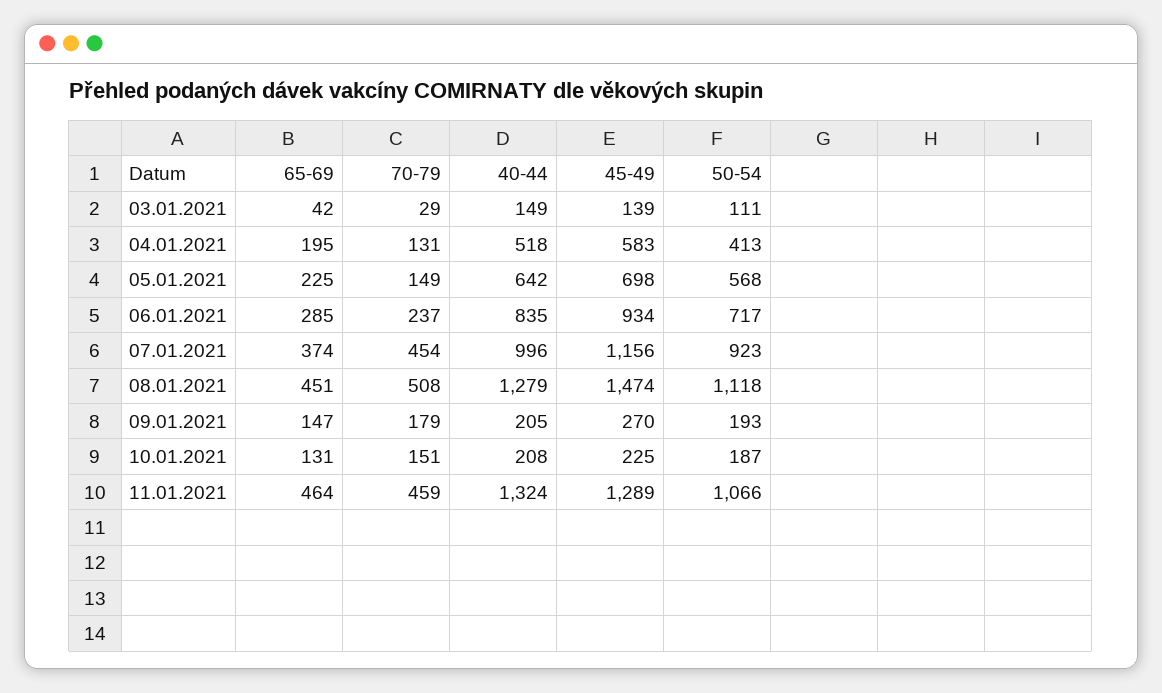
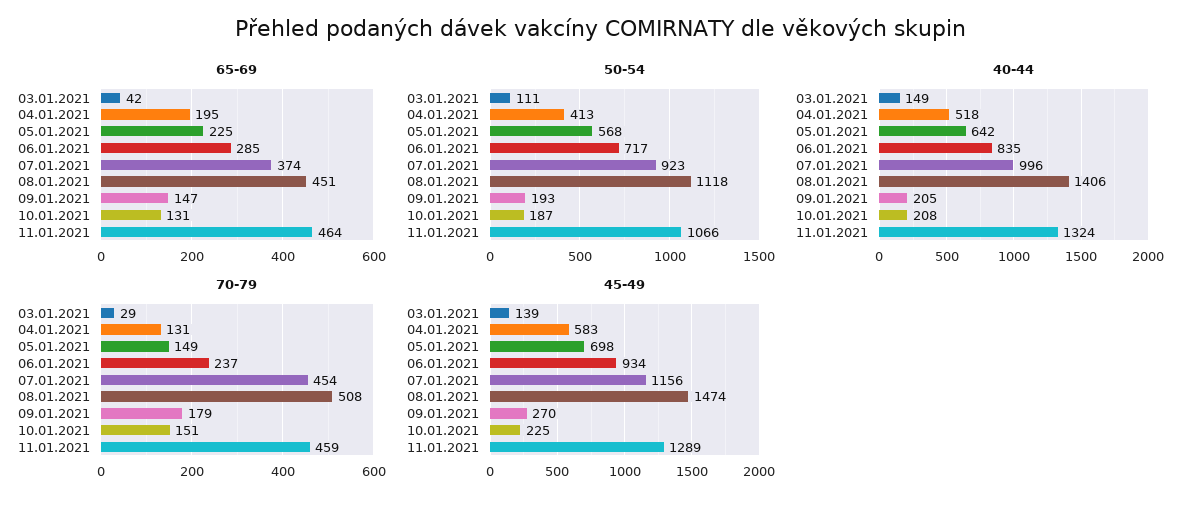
40-44, 08.01.2021: 1279 -> 1406

